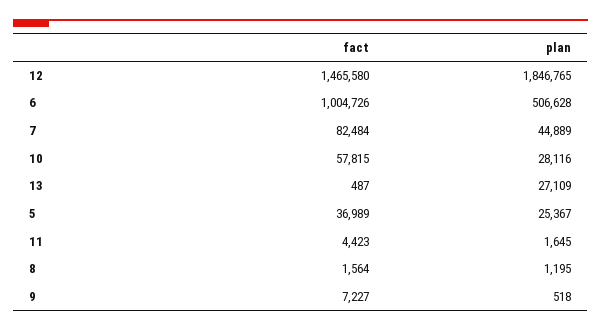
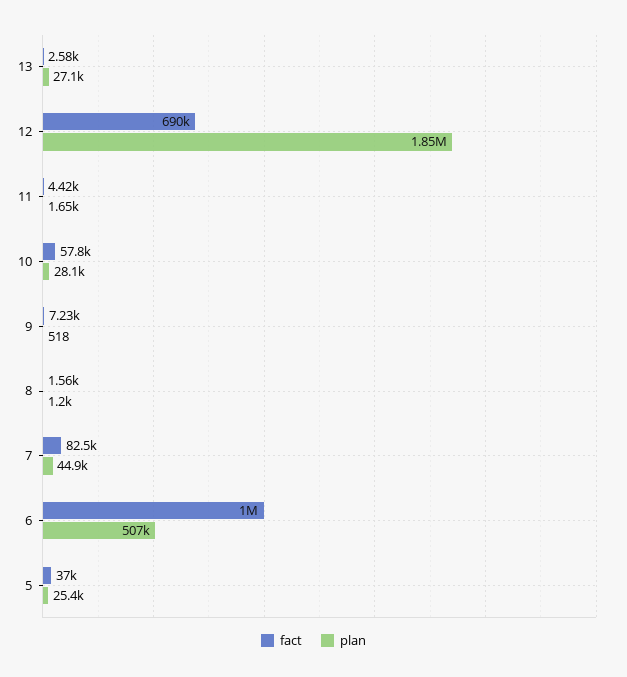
fact, 12: 1465580 -> 690000
fact, 13: 487 -> 2580

